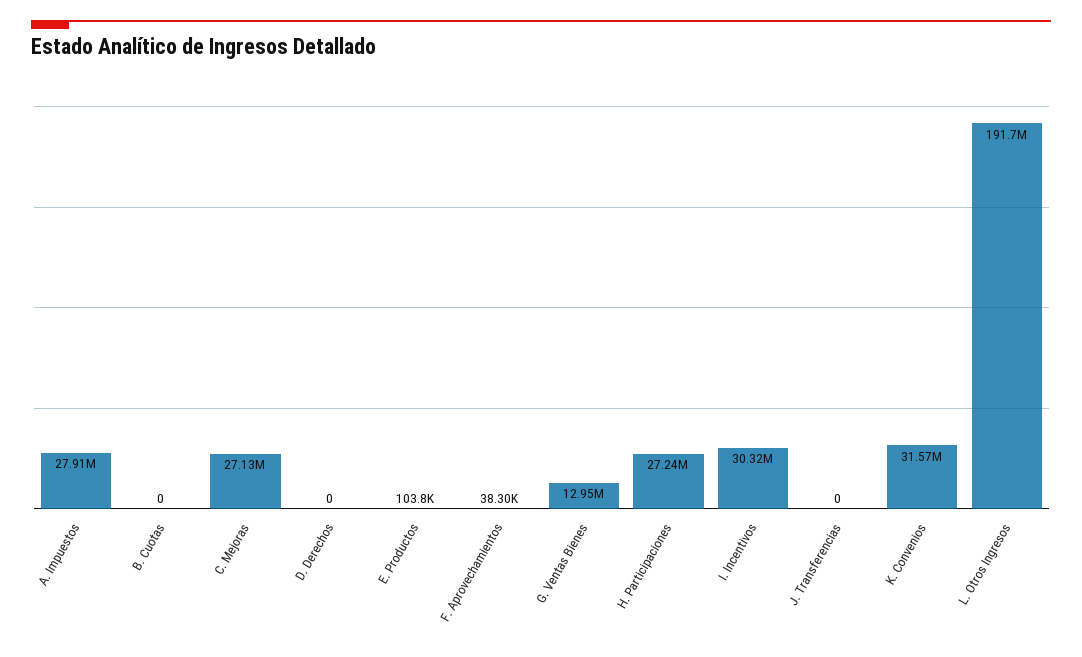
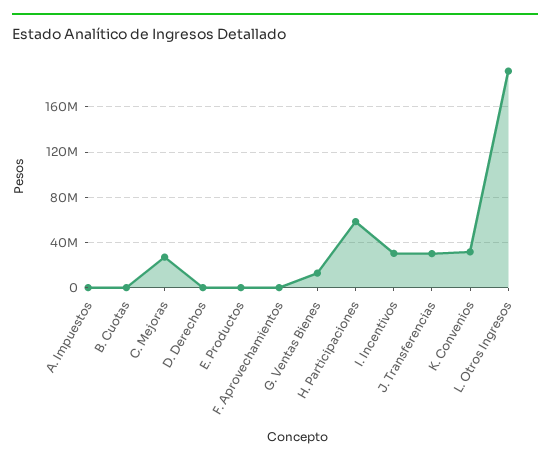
A. Impuestos: 27910000 -> 0
H. Participaciones: 27240000 -> 60000000
J. Transferencias: 0 -> 30000000

